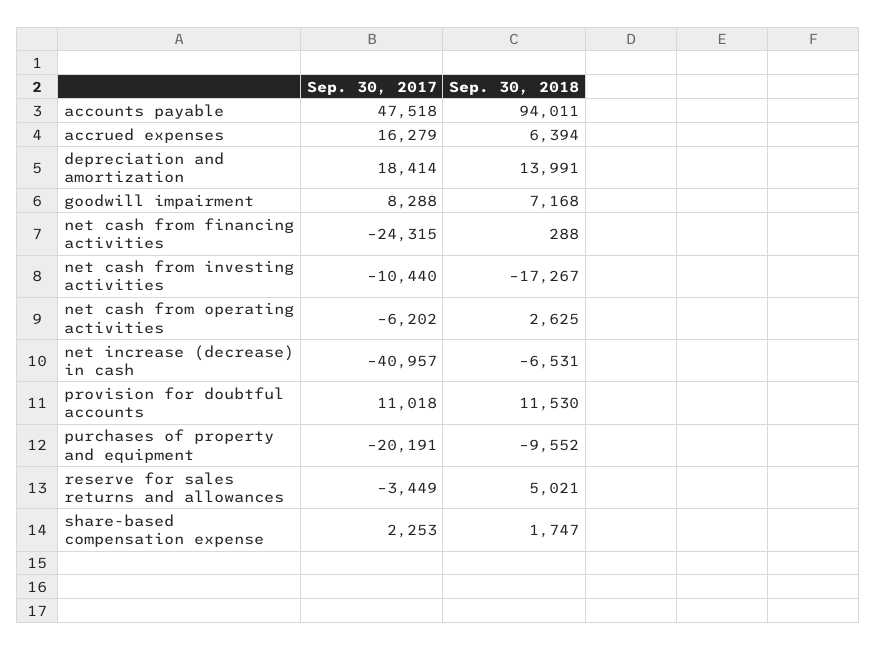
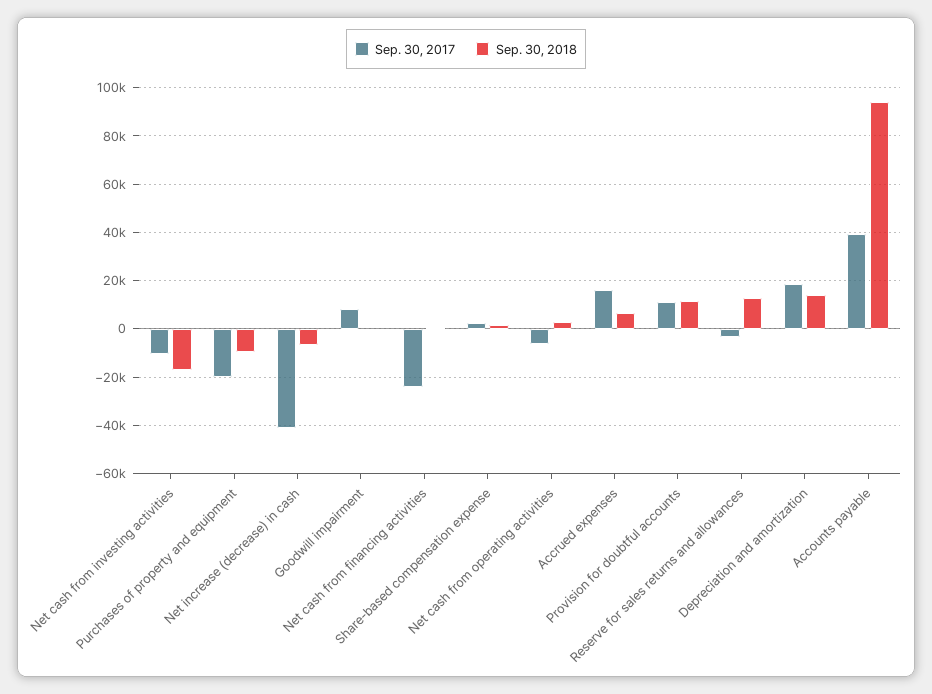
Sep. 30, 2017, accounts payable: 47518 -> 40000
Sep. 30, 2018, goodwill impairment: 7168 -> 0
Sep. 30, 2018, reserve for sales returns and allowances: 5021 -> 12500

